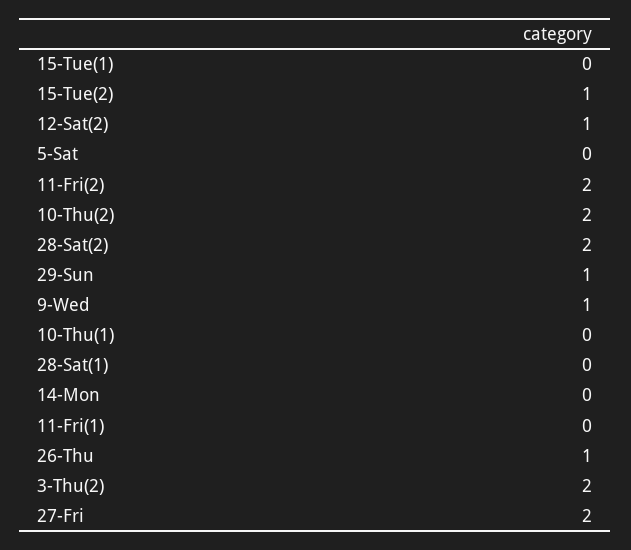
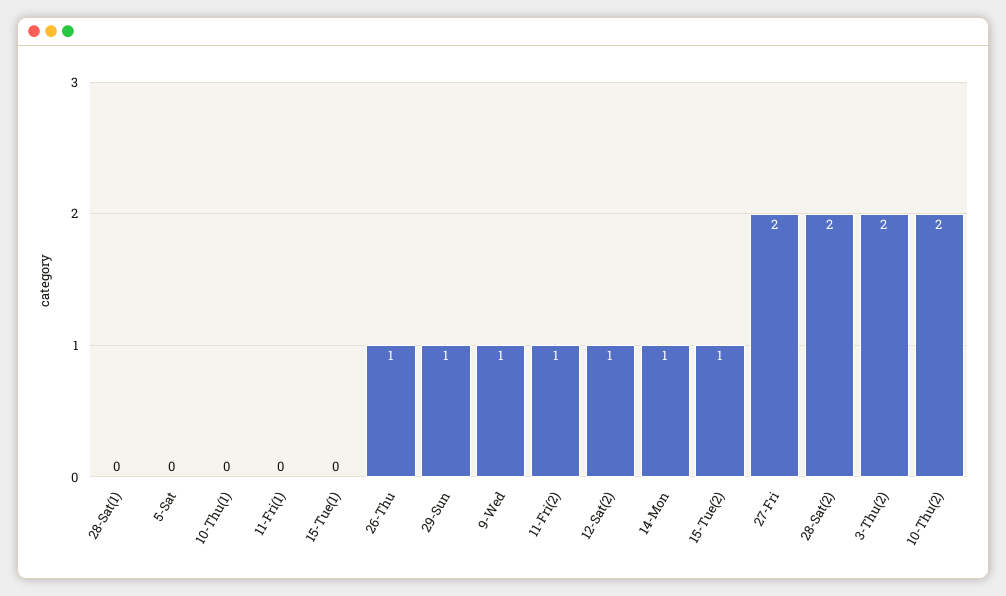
11-Fri(2): 2 -> 1
14-Mon: 0 -> 1

